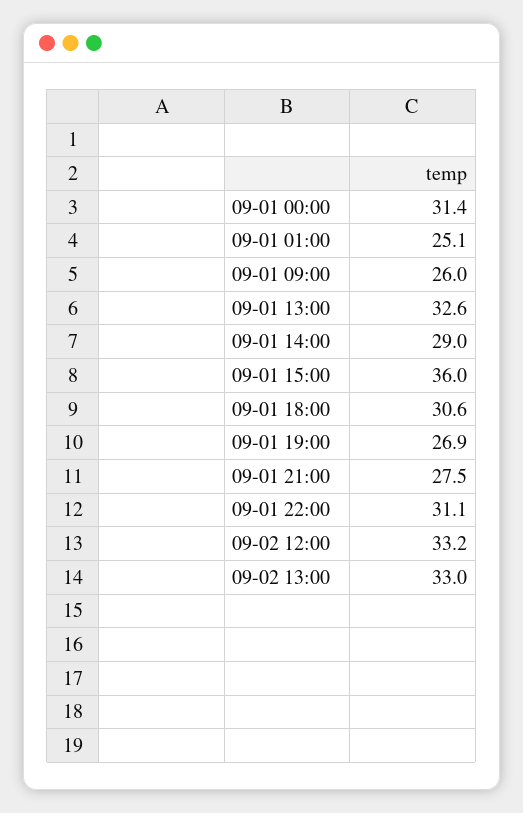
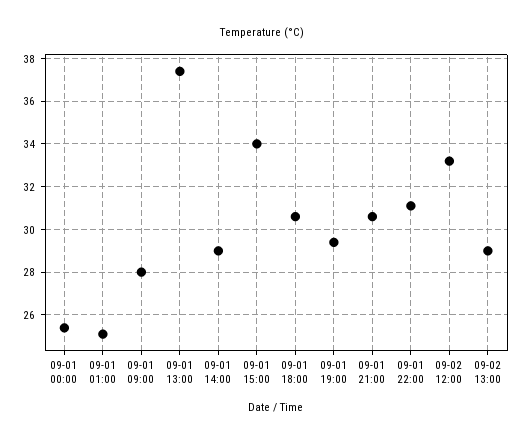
09-01 00:00: 31.4 -> 25.5
09-01 09:00: 26 -> 28
09-01 13:00: 32.6 -> 37.5
09-01 15:00: 36 -> 34
09-01 19:00: 26.9 -> 29.5
09-01 21:00: 27.5 -> 30.5
09-02 13:00: 33 -> 29

